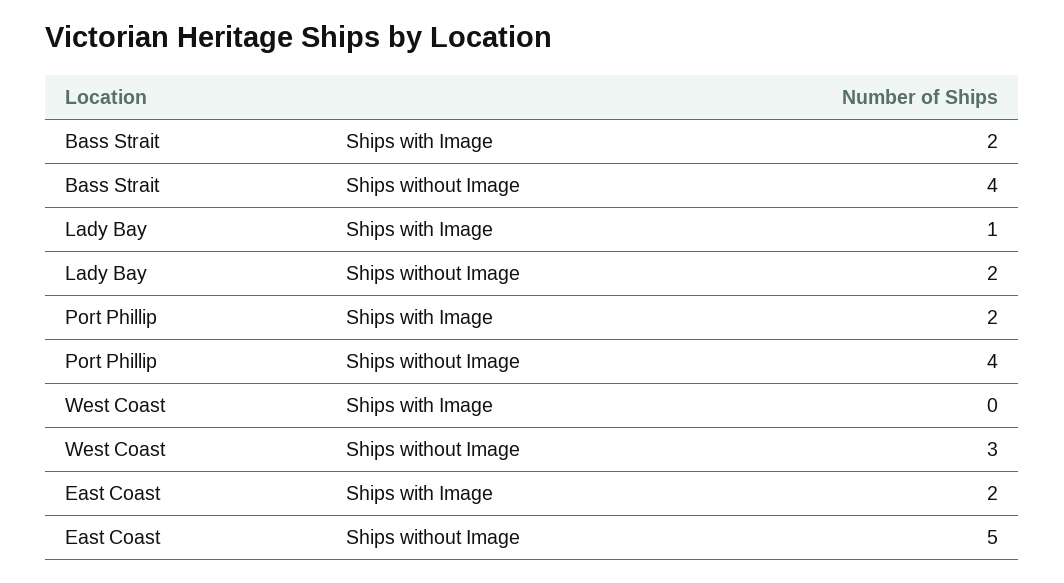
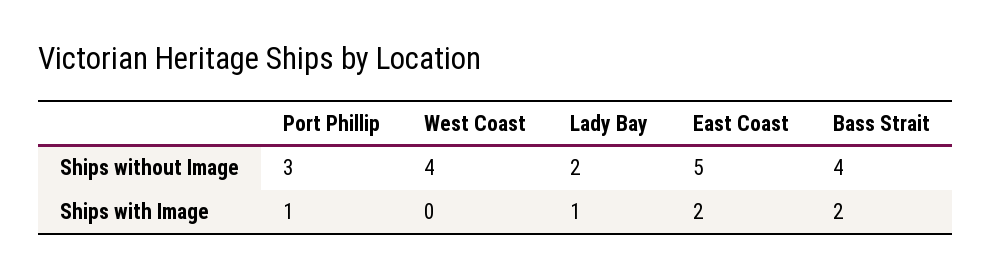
Port Phillip, Ships with Image: 2 -> 1
Port Phillip, Ships without Image: 4 -> 3
West Coast, Ships without Image: 3 -> 4

